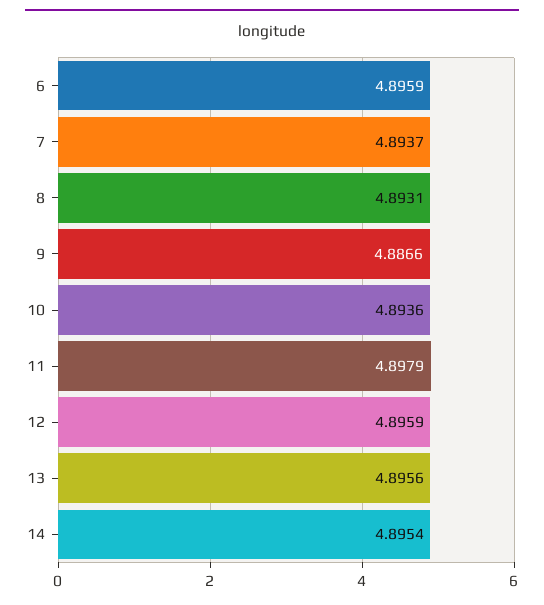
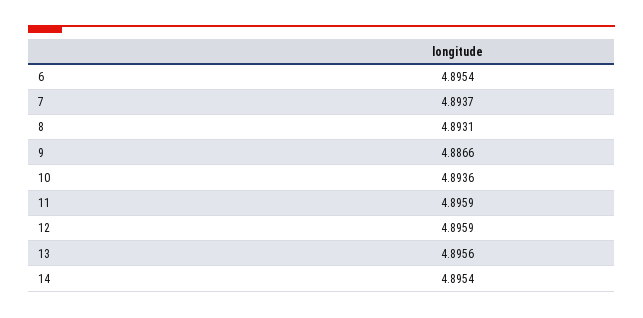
6: 4.8959 -> 4.8954
11: 4.8979 -> 4.8959

